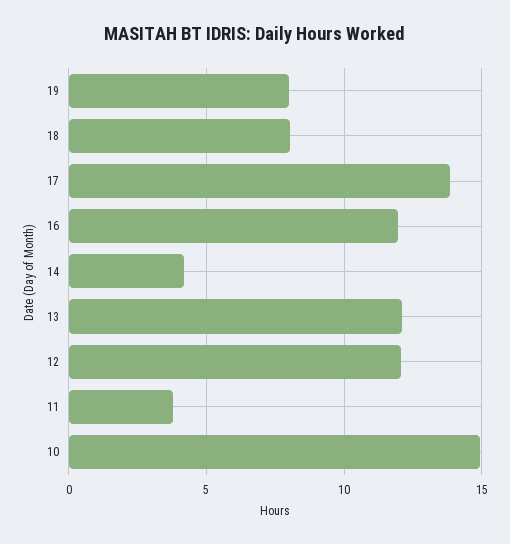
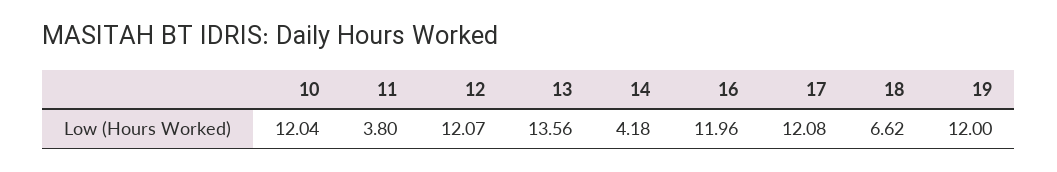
19: 8 -> 12
18: 8 -> 6.62
17: 14 -> 12.08
13: 12 -> 13.56
10: 15 -> 12.04

